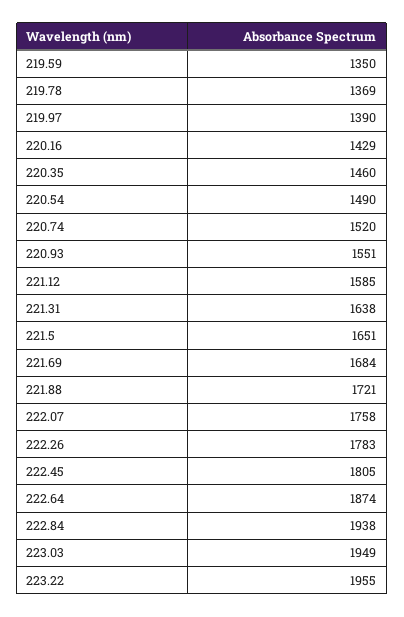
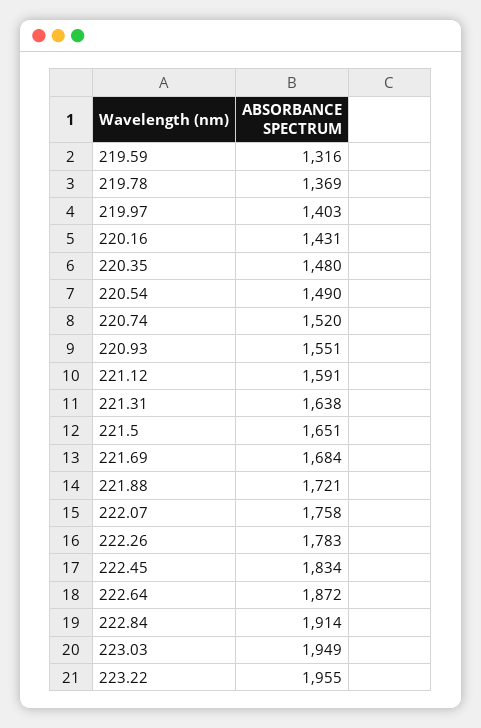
219.59: 1350 -> 1316
219.97: 1390 -> 1403
220.16: 1429 -> 1431
220.35: 1460 -> 1480
221.12: 1585 -> 1591
222.45: 1805 -> 1834
222.64: 1874 -> 1872
222.84: 1938 -> 1914

